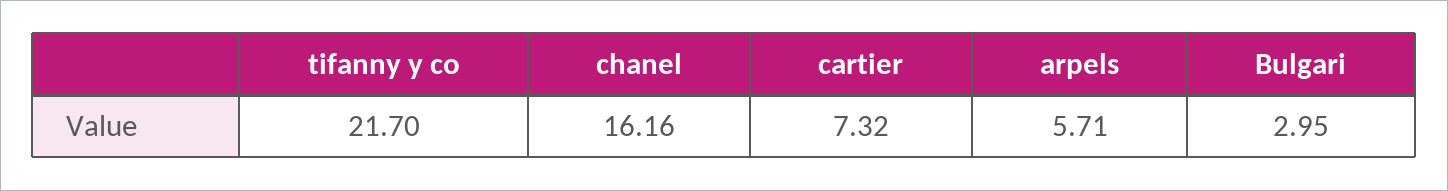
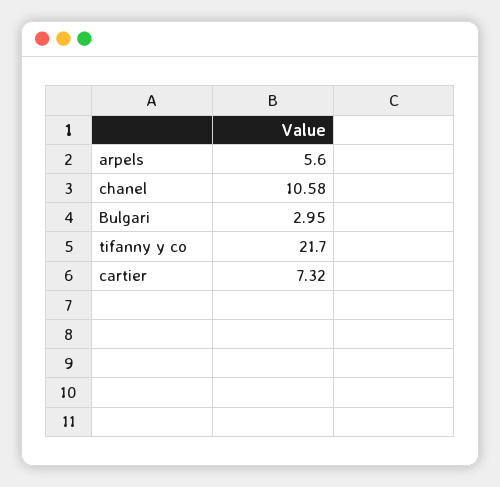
chanel: 16.16 -> 10.58
arpels: 5.71 -> 5.6

